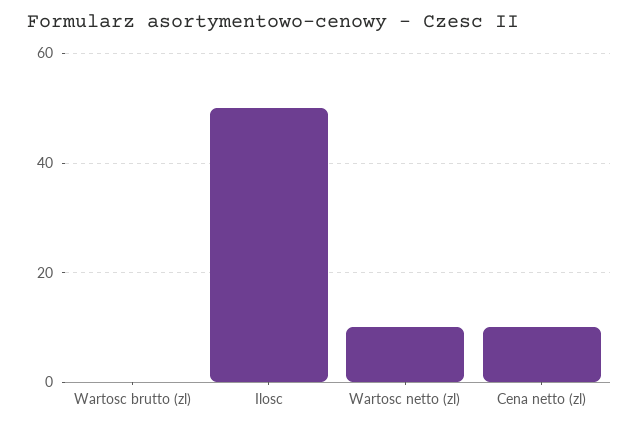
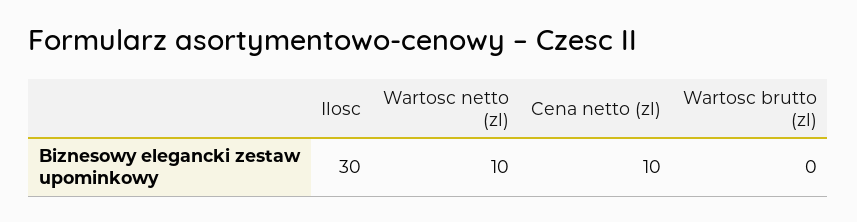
Ilosc: 50 -> 30

